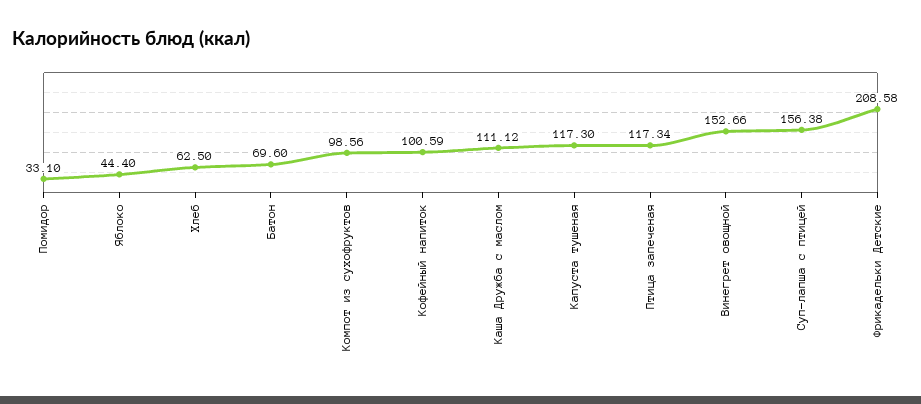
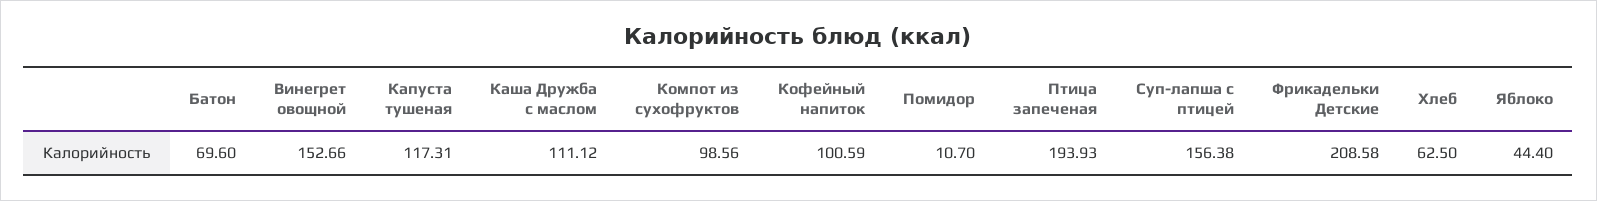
Помидор: 33.1 -> 10.7
Капуста тушеная: 117.3 -> 117.31
Птица запеченая: 117.34 -> 193.93

